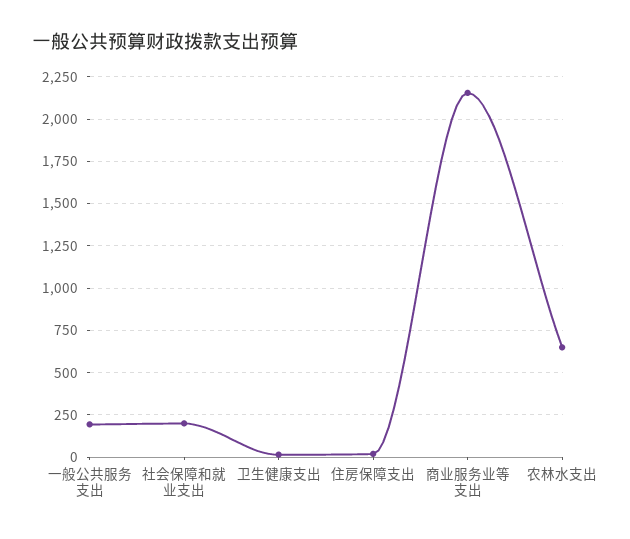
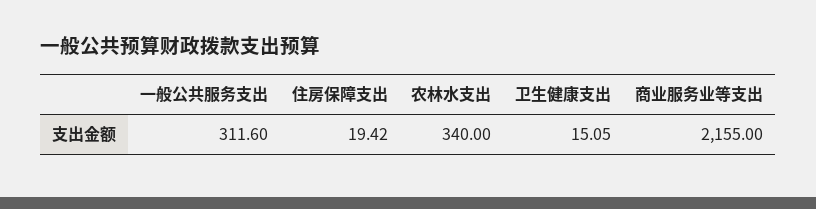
一般公共服务支出: 200 -> 311.6
社会保障和就业支出: 200 -> none
农林水支出: 650 -> 340

